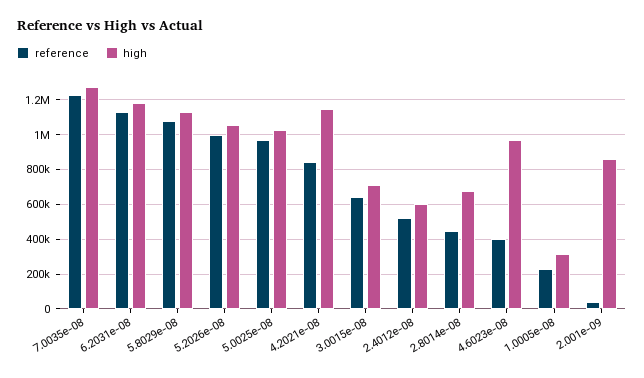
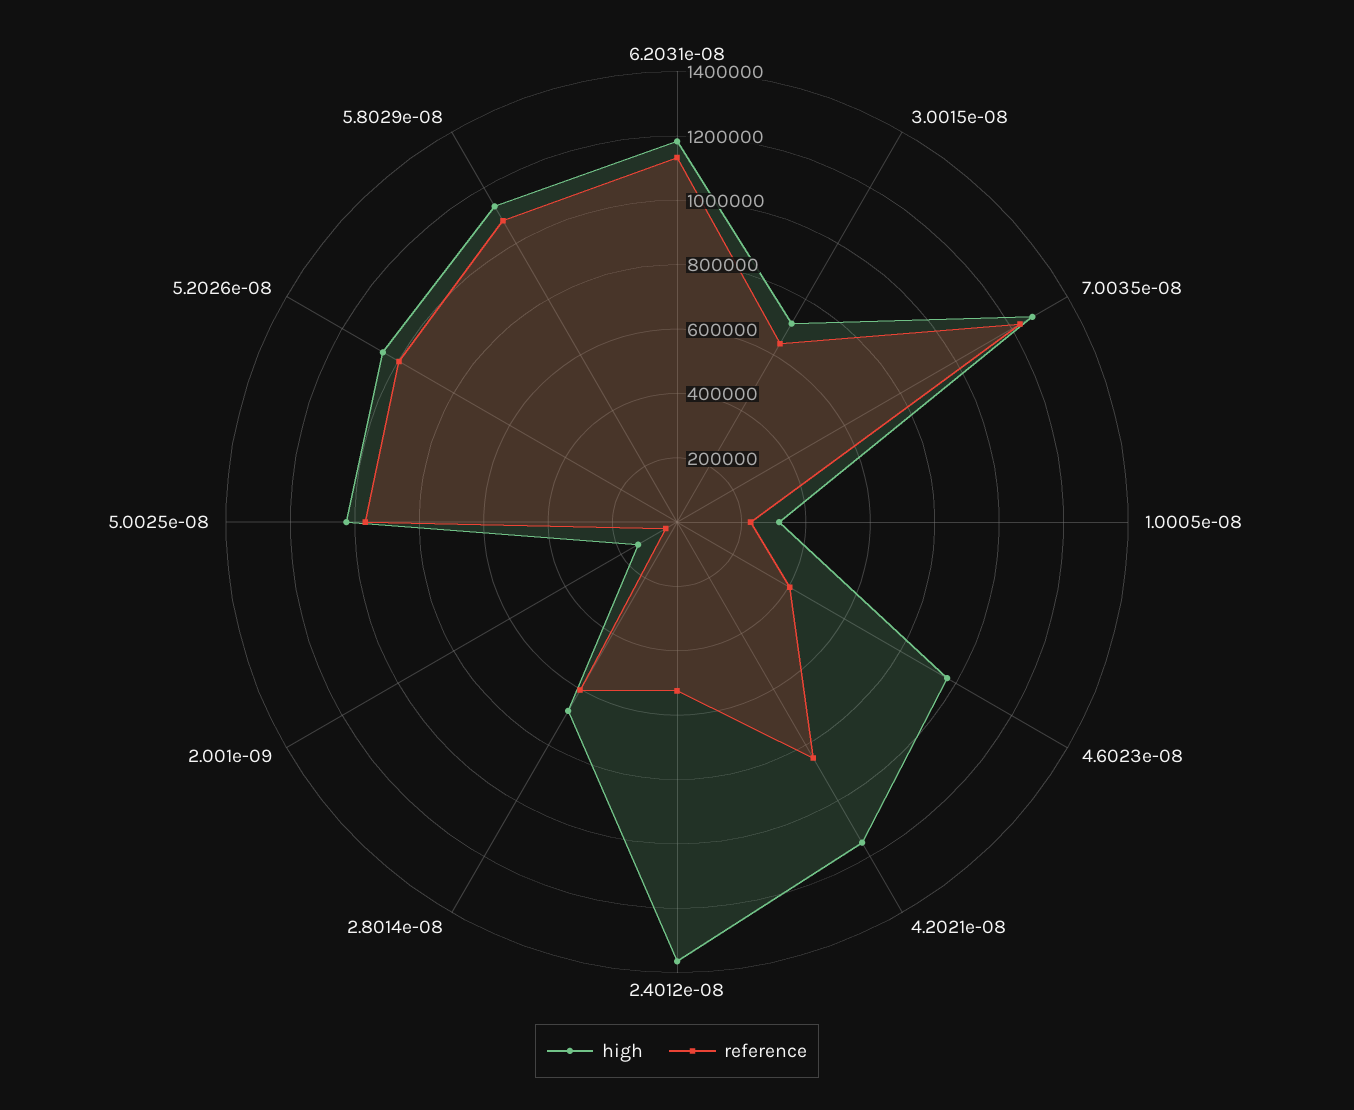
high, 2.4012e-08: 600000 -> 1350000
reference, 2.8014e-08: 450000 -> 600000
high, 2.001e-09: 850000 -> 150000

